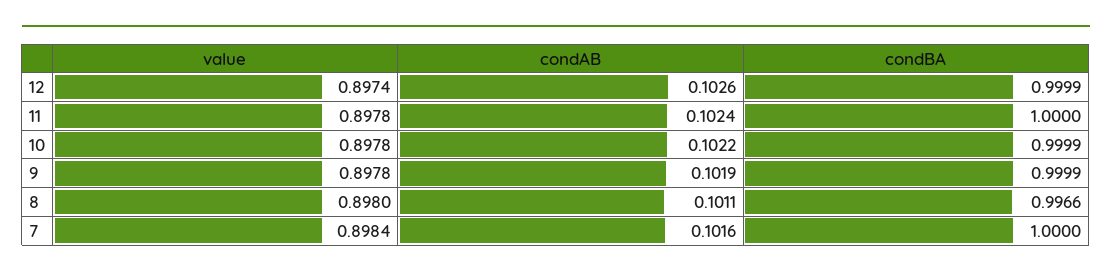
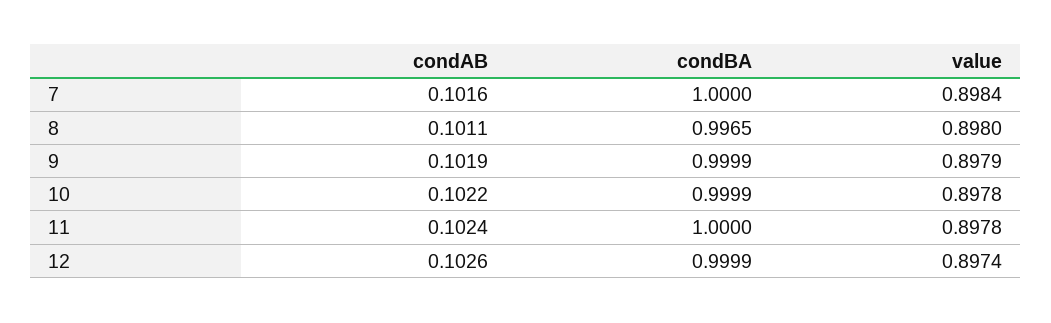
value, 9: 0.8978 -> 0.8979
condBA, 8: 0.9966 -> 0.9965

